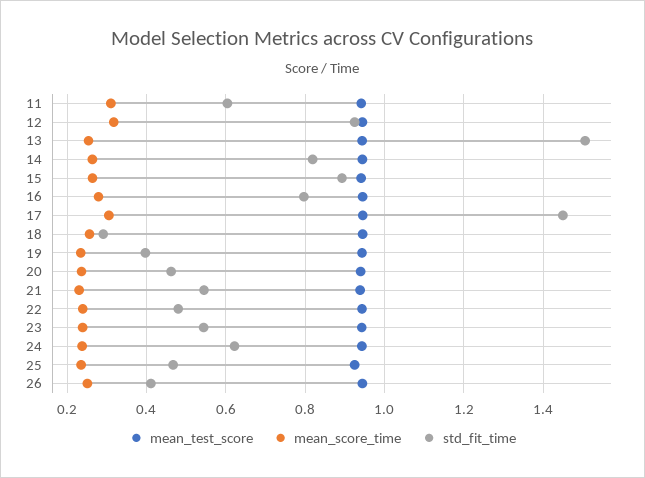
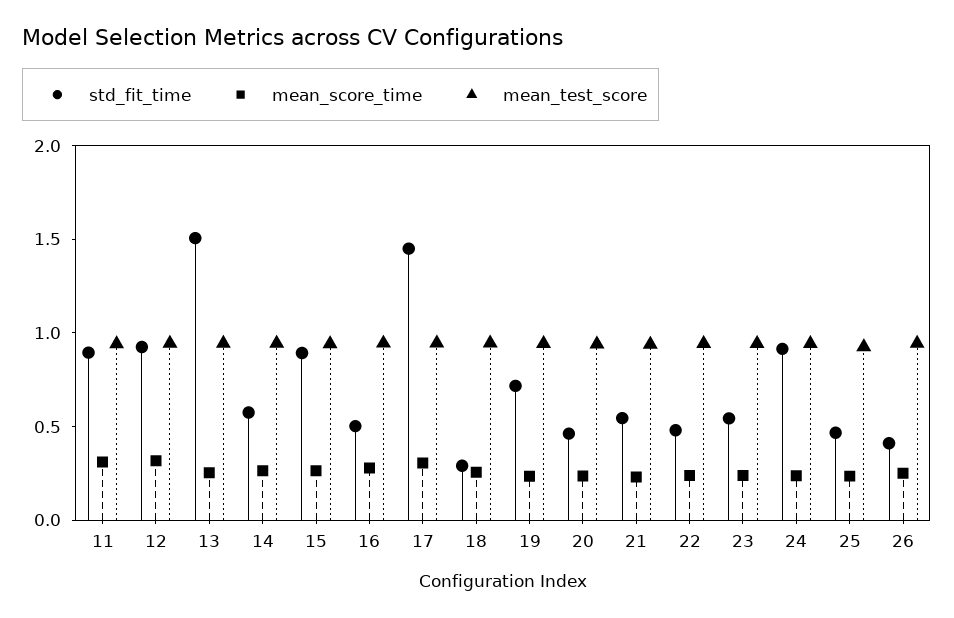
std_fit_time, 11: 0.6 -> 0.9
std_fit_time, 14: 0.82 -> 0.6
std_fit_time, 16: 0.8 -> 0.5
std_fit_time, 19: 0.4 -> 0.7
std_fit_time, 24: 0.62 -> 0.9

